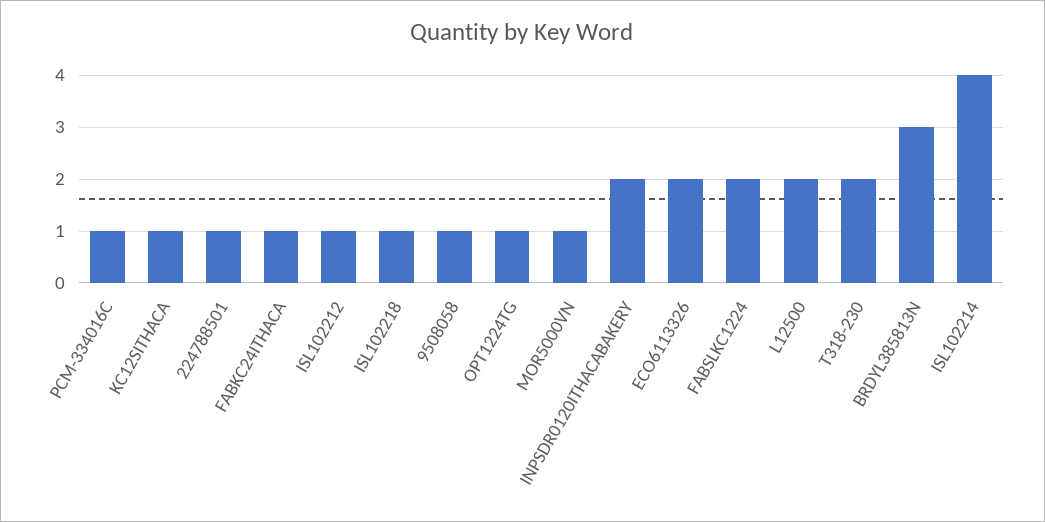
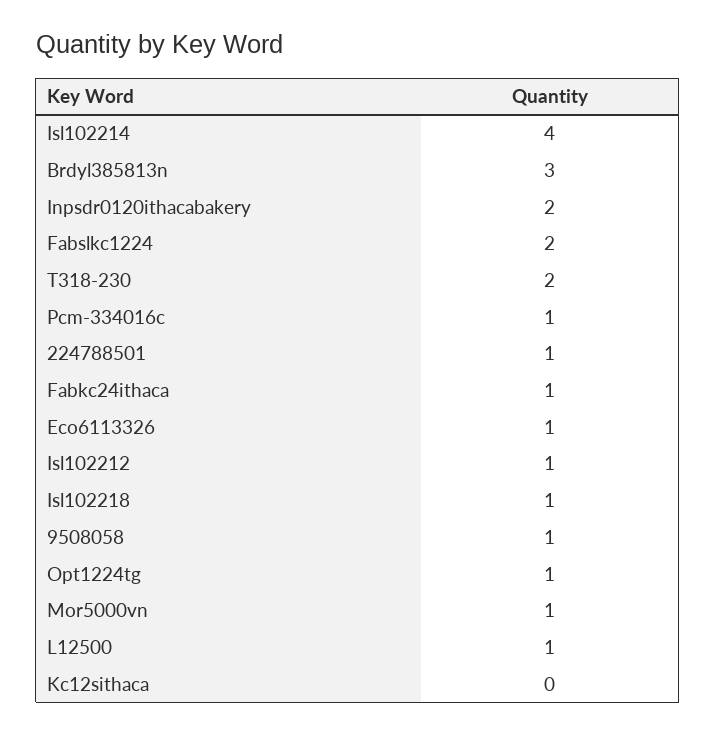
KC12SITHACA: 1 -> 0
ECO6113326: 2 -> 1
L12500: 2 -> 1

